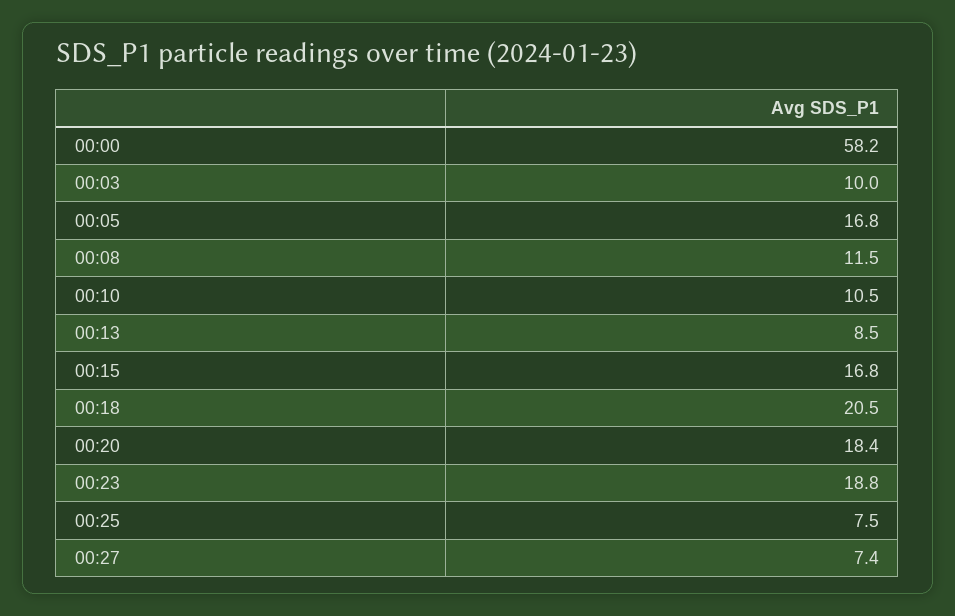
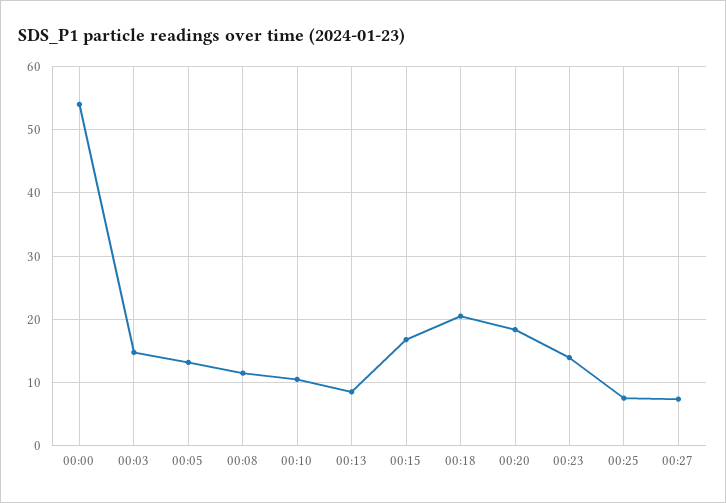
00:00: 58.2 -> 54
00:03: 10 -> 15
00:05: 16.8 -> 13
00:23: 18.8 -> 14

